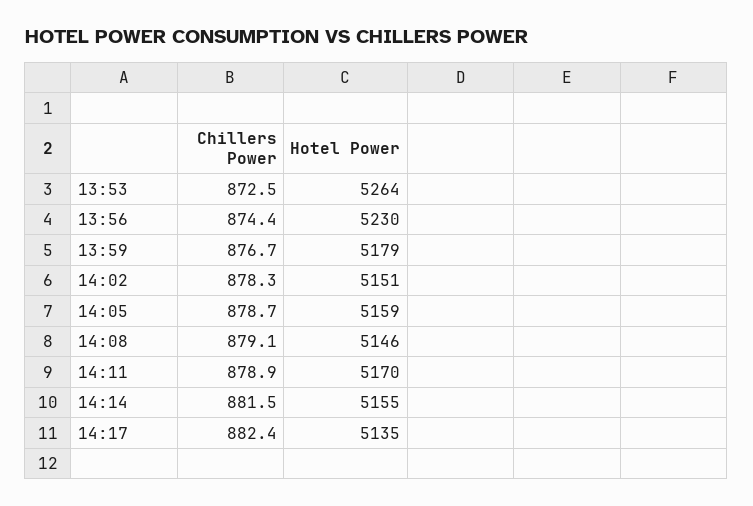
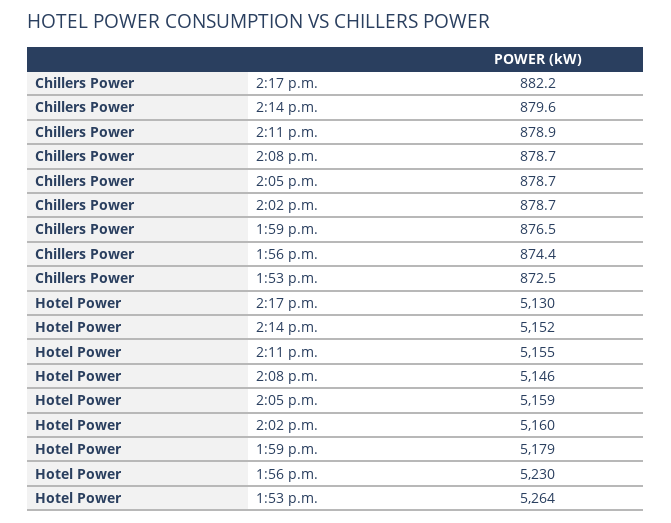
Chillers Power, 13:59: 876.7 -> 876.5
Chillers Power, 14:02: 878.3 -> 878.7
Hotel Power, 14:02: 5151 -> 5160
Chillers Power, 14:08: 879.1 -> 878.7
Hotel Power, 14:11: 5170 -> 5155
Chillers Power, 14:14: 881.5 -> 879.6
Hotel Power, 14:14: 5155 -> 5152
Chillers Power, 14:17: 882.4 -> 882.2
Hotel Power, 14:17: 5135 -> 5130

